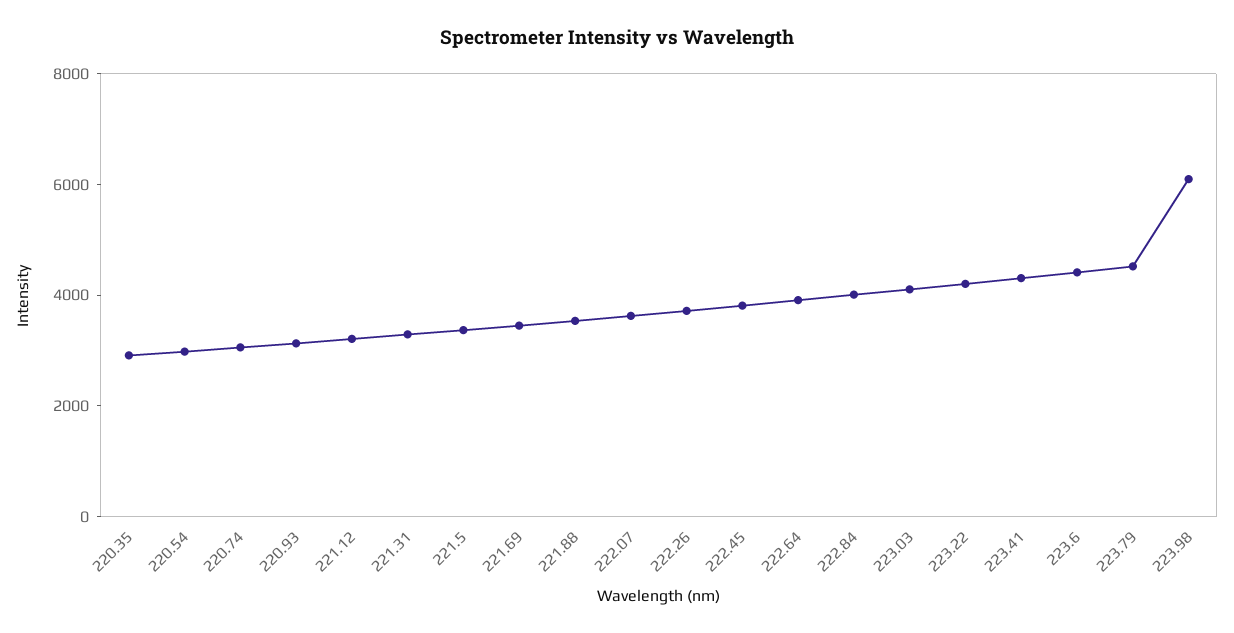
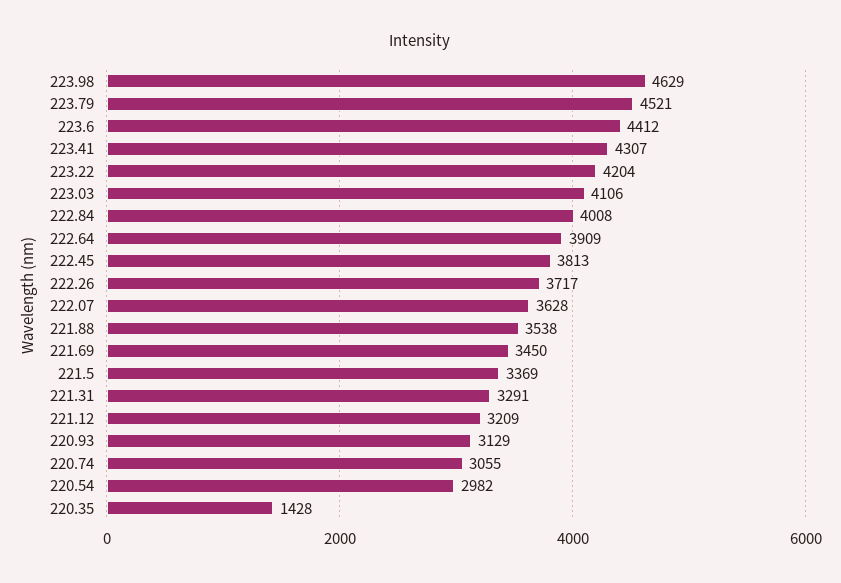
220.35: 3000 -> 1428
223.98: 6000 -> 4629

